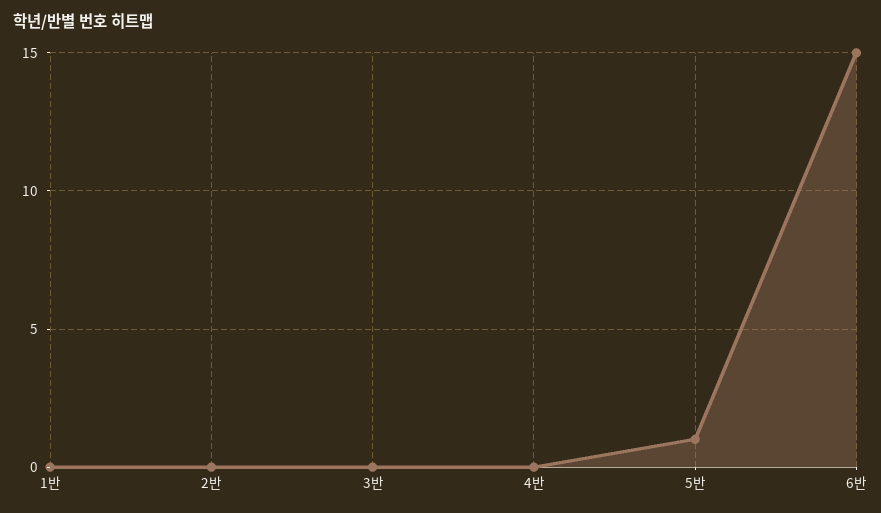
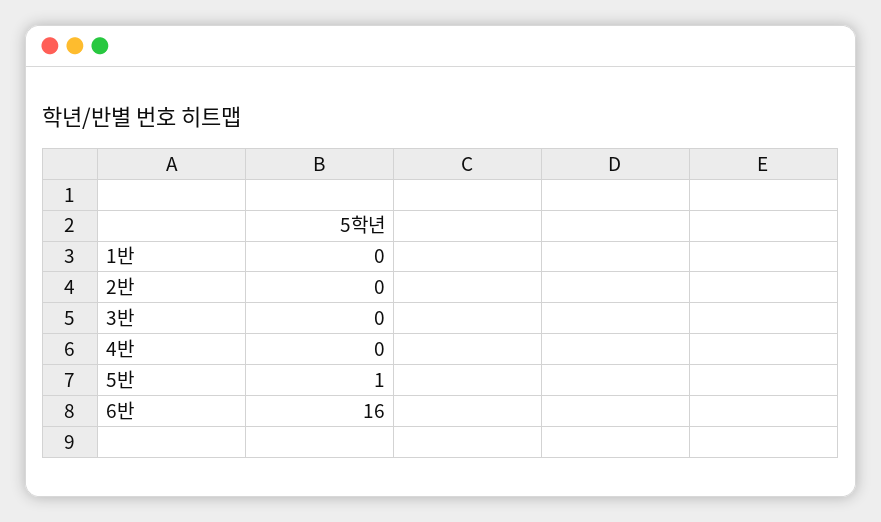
6반: 15 -> 16

